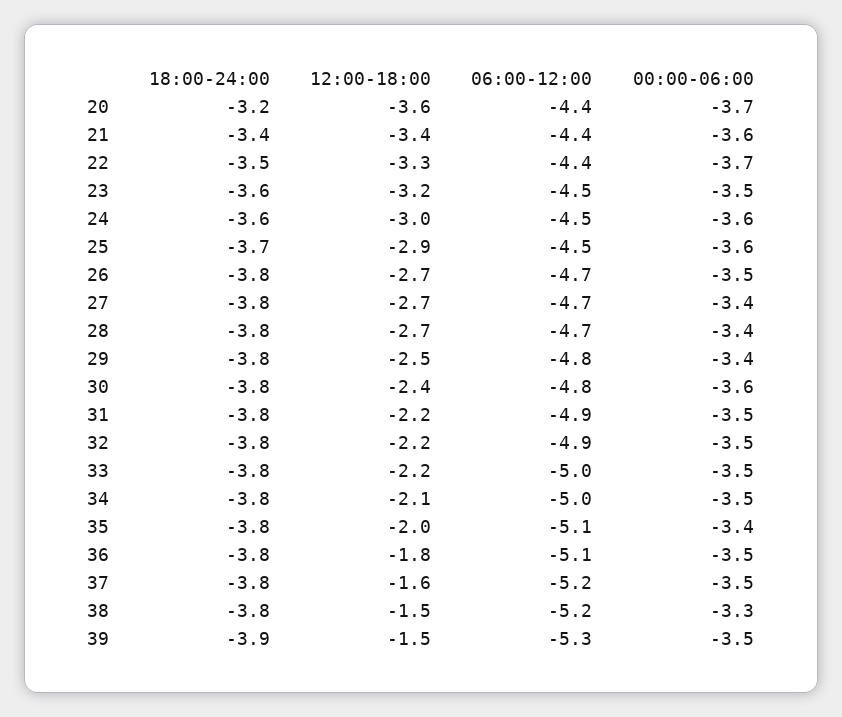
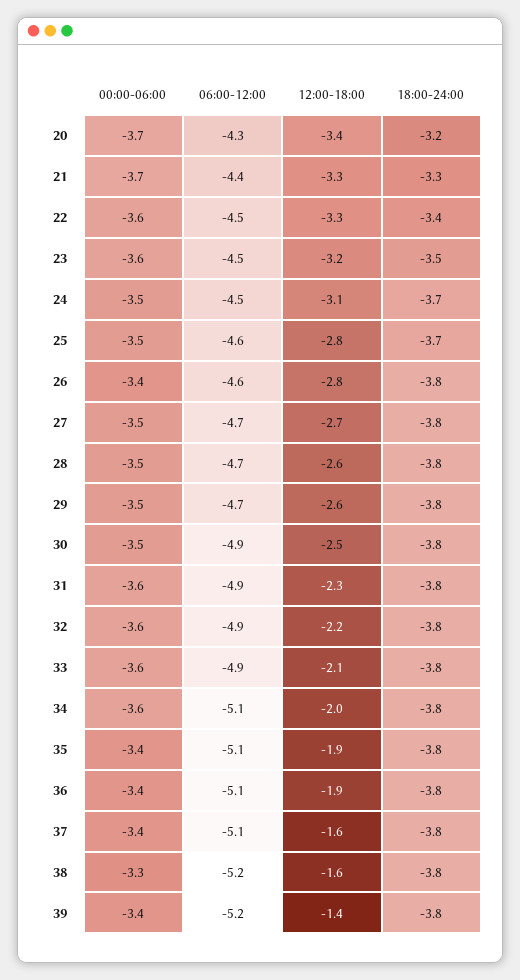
12:00-18:00, 20: -3.6 -> -3.4
06:00-12:00, 20: -4.4 -> -4.3
18:00-24:00, 21: -3.4 -> -3.3
12:00-18:00, 21: -3.4 -> -3.3
00:00-06:00, 21: -3.6 -> -3.7
18:00-24:00, 22: -3.5 -> -3.4
06:00-12:00, 22: -4.4 -> -4.5
00:00-06:00, 22: -3.7 -> -3.6
18:00-24:00, 23: -3.6 -> -3.5
00:00-06:00, 23: -3.5 -> -3.6
18:00-24:00, 24: -3.6 -> -3.7
12:00-18:00, 24: -3 -> -3.1
00:00-06:00, 24: -3.6 -> -3.5
12:00-18:00, 25: -2.9 -> -2.8
06:00-12:00, 25: -4.5 -> -4.6
00:00-06:00, 25: -3.6 -> -3.5
12:00-18:00, 26: -2.7 -> -2.8
06:00-12:00, 26: -4.7 -> -4.6
00:00-06:00, 26: -3.5 -> -3.4
00:00-06:00, 27: -3.4 -> -3.5
12:00-18:00, 28: -2.7 -> -2.6
00:00-06:00, 28: -3.4 -> -3.5
12:00-18:00, 29: -2.5 -> -2.6
06:00-12:00, 29: -4.8 -> -4.7
00:00-06:00, 29: -3.4 -> -3.5
12:00-18:00, 30: -2.4 -> -2.5
06:00-12:00, 30: -4.8 -> -4.9
00:00-06:00, 30: -3.6 -> -3.5
12:00-18:00, 31: -2.2 -> -2.3
00:00-06:00, 31: -3.5 -> -3.6
00:00-06:00, 32: -3.5 -> -3.6
12:00-18:00, 33: -2.2 -> -2.1
06:00-12:00, 33: -5 -> -4.9
00:00-06:00, 33: -3.5 -> -3.6
12:00-18:00, 34: -2.1 -> -2
06:00-12:00, 34: -5 -> -5.1
00:00-06:00, 34: -3.5 -> -3.6
12:00-18:00, 35: -2 -> -1.9
12:00-18:00, 36: -1.8 -> -1.9
00:00-06:00, 36: -3.5 -> -3.4
06:00-12:00, 37: -5.2 -> -5.1
00:00-06:00, 37: -3.5 -> -3.4
12:00-18:00, 38: -1.5 -> -1.6
18:00-24:00, 39: -3.9 -> -3.8
12:00-18:00, 39: -1.5 -> -1.4
06:00-12:00, 39: -5.3 -> -5.2
00:00-06:00, 39: -3.5 -> -3.4

